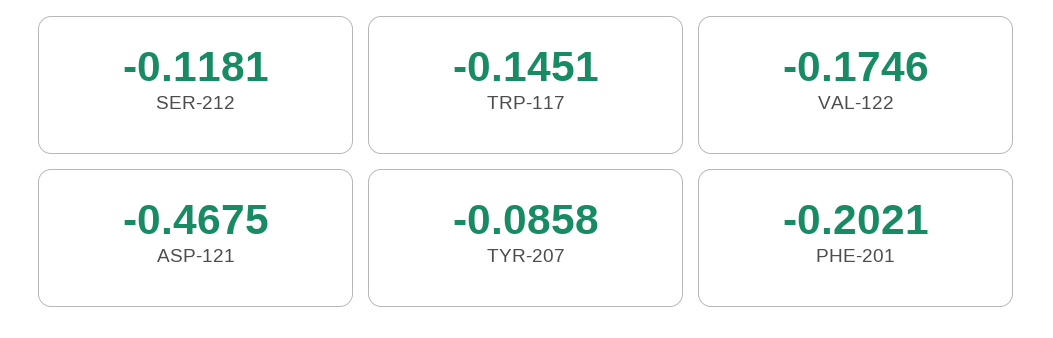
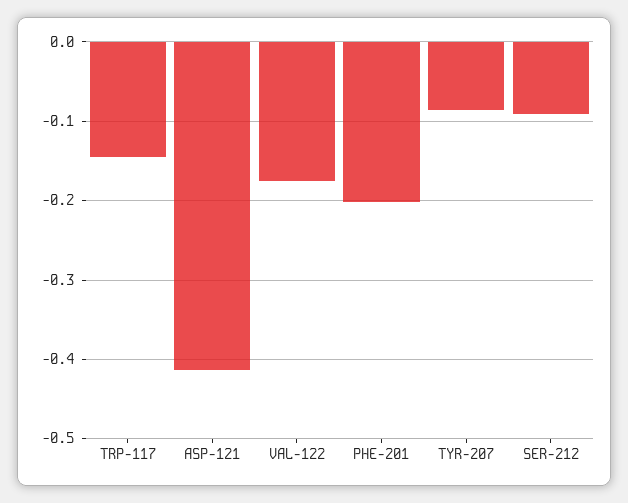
SER-212: -0.1181 -> -0.09
ASP-121: -0.4675 -> -0.41

